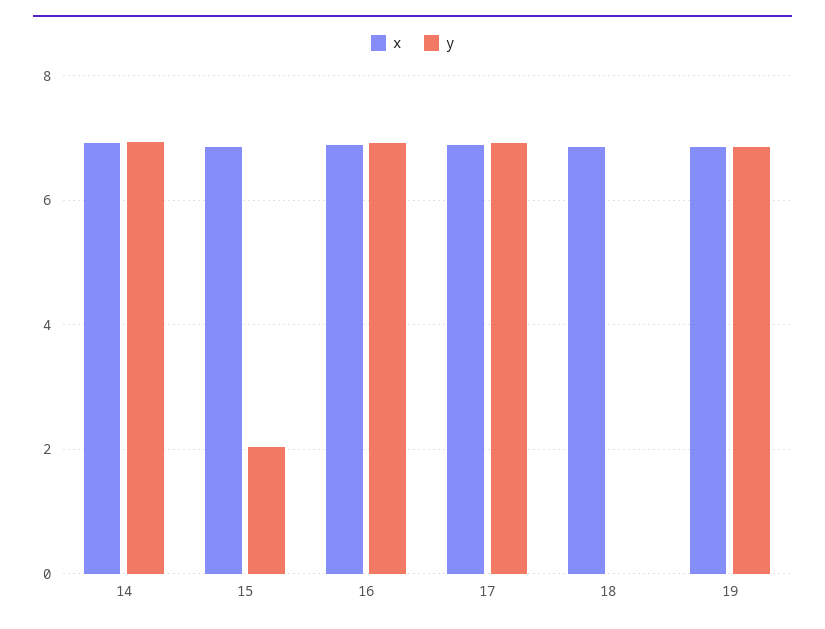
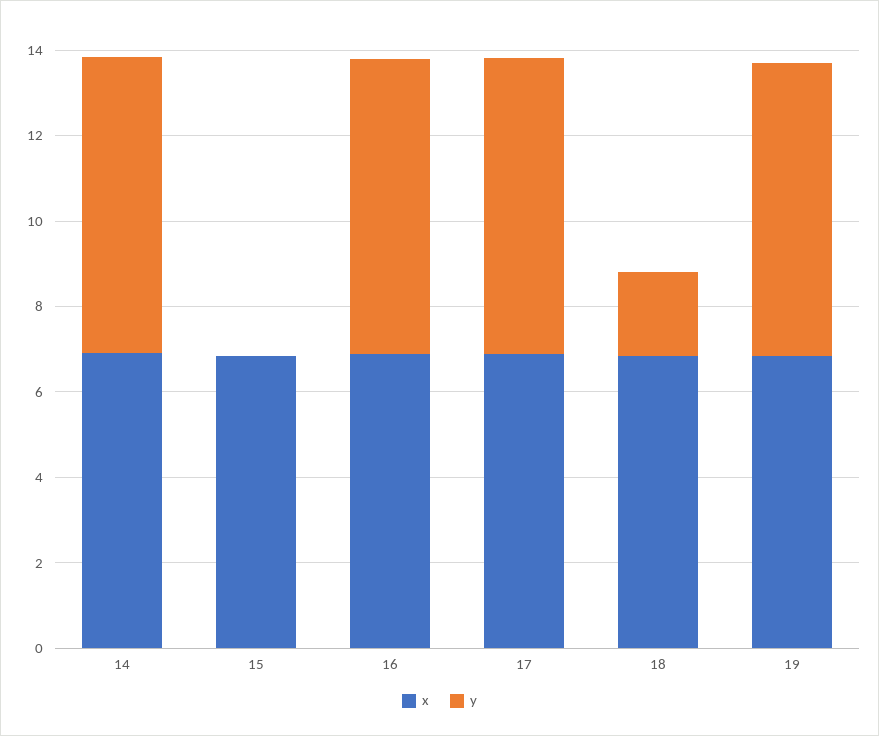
y, 15: 2 -> 0
y, 18: 0 -> 2

